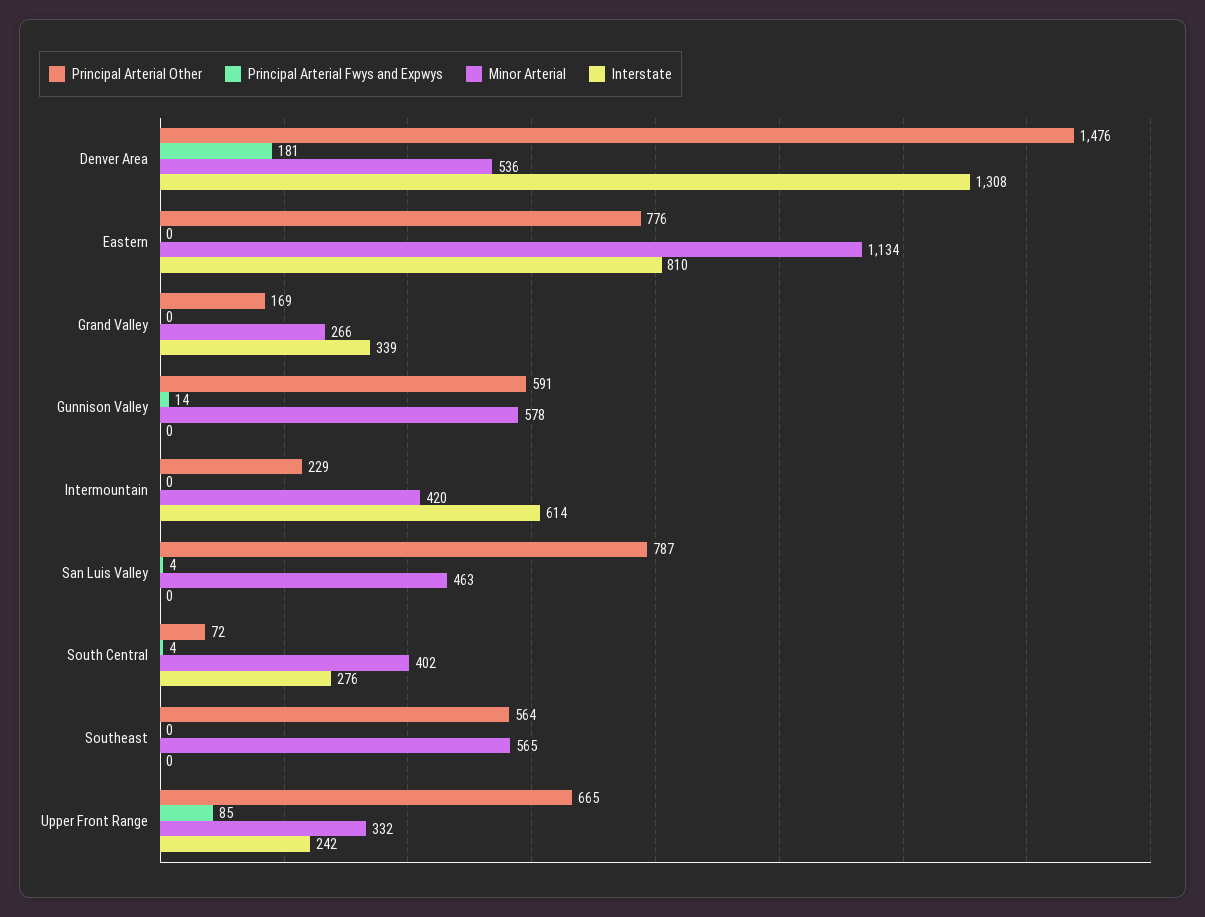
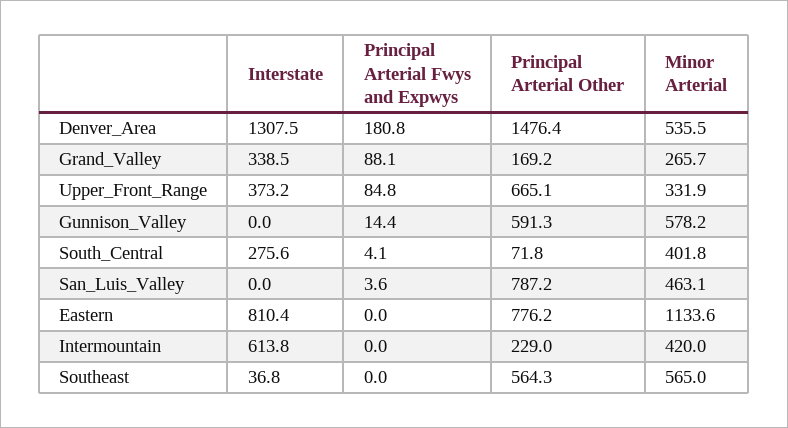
Principal Arterial Fwys and Expwys, Grand Valley: 0 -> 88.1
Interstate, Southeast: 0 -> 36.8
Interstate, Upper Front Range: 242 -> 373.2

